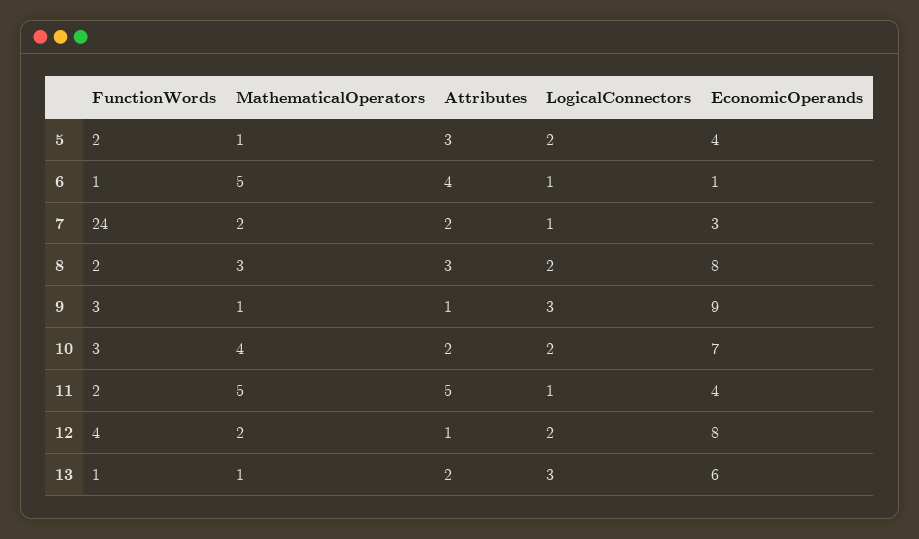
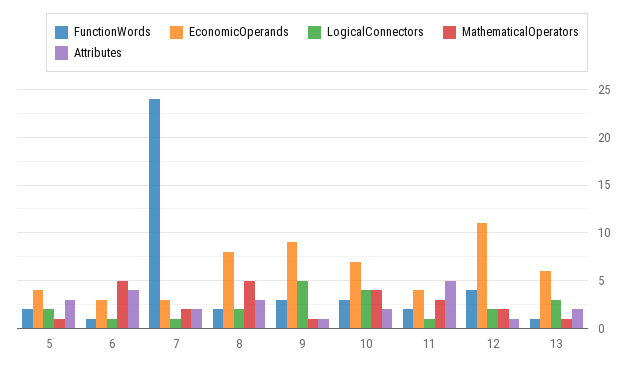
EconomicOperands, 6: 1 -> 3
MathematicalOperators, 8: 3 -> 5
LogicalConnectors, 9: 3 -> 5
LogicalConnectors, 10: 2 -> 4
MathematicalOperators, 11: 5 -> 3
EconomicOperands, 12: 8 -> 11

